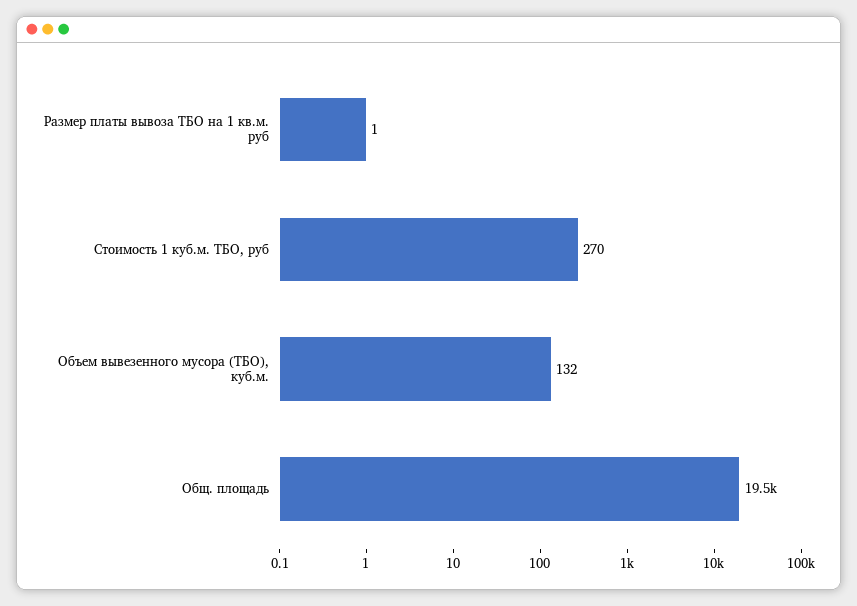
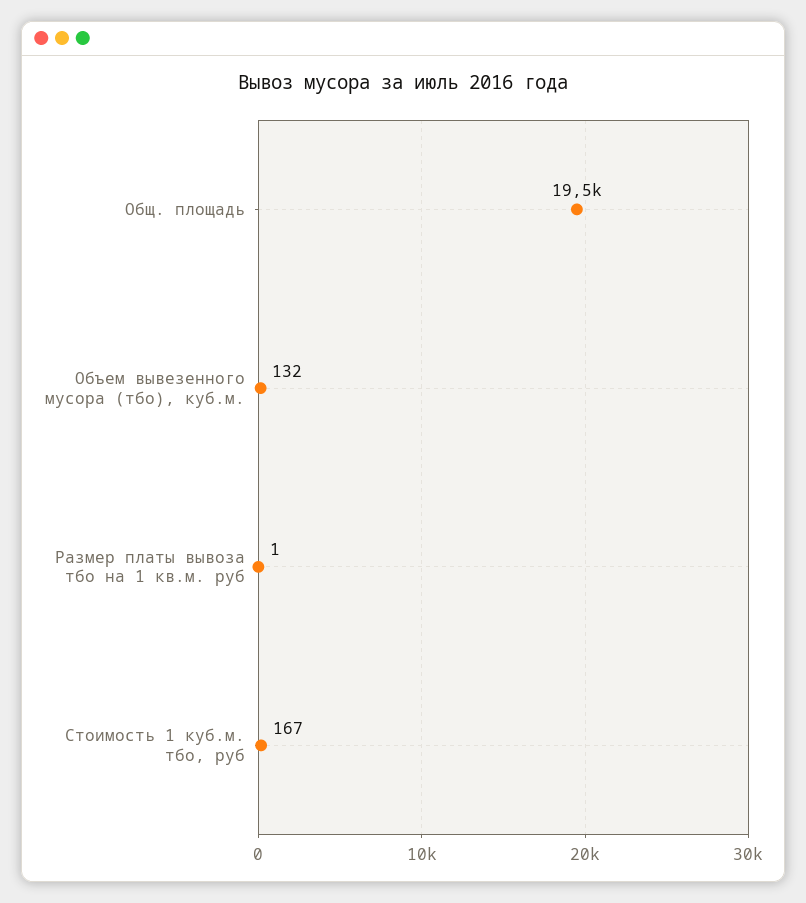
Стоимость 1 куб.м. ТБО, руб: 270 -> 167

